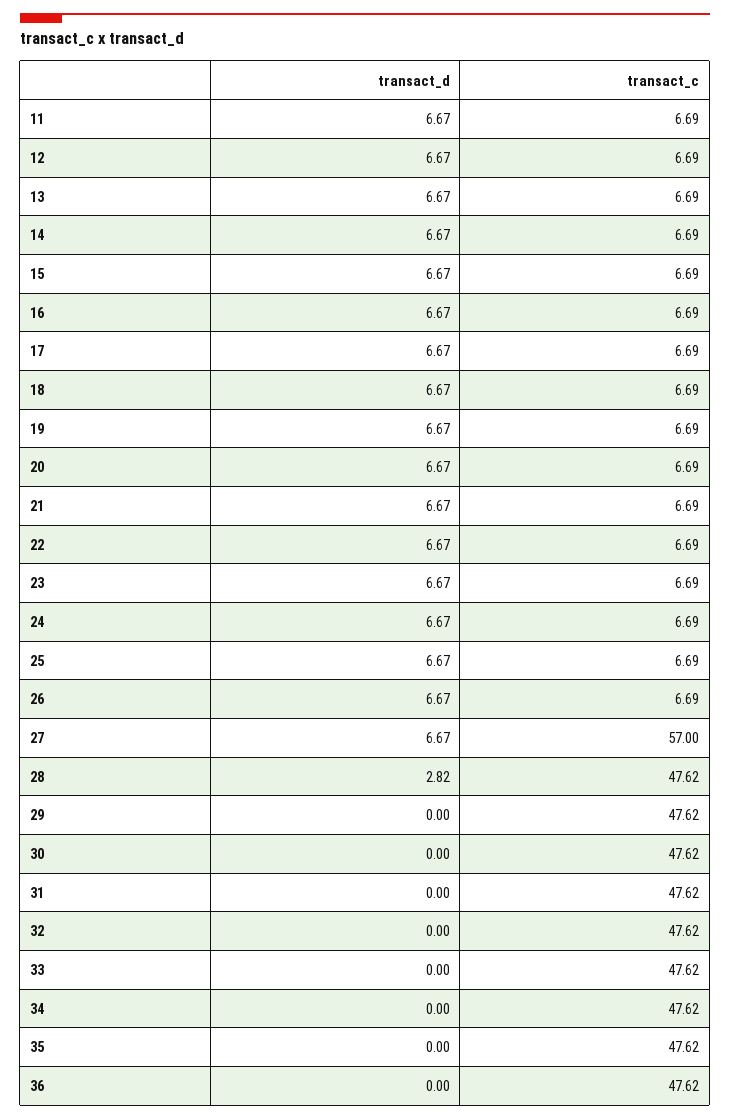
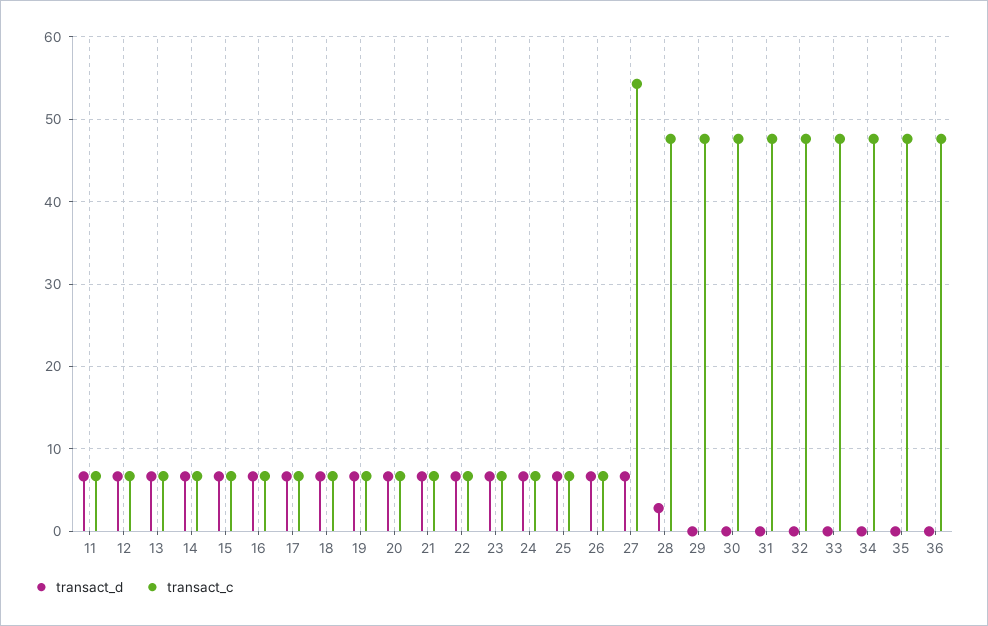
transact_c, 27: 57 -> 54

